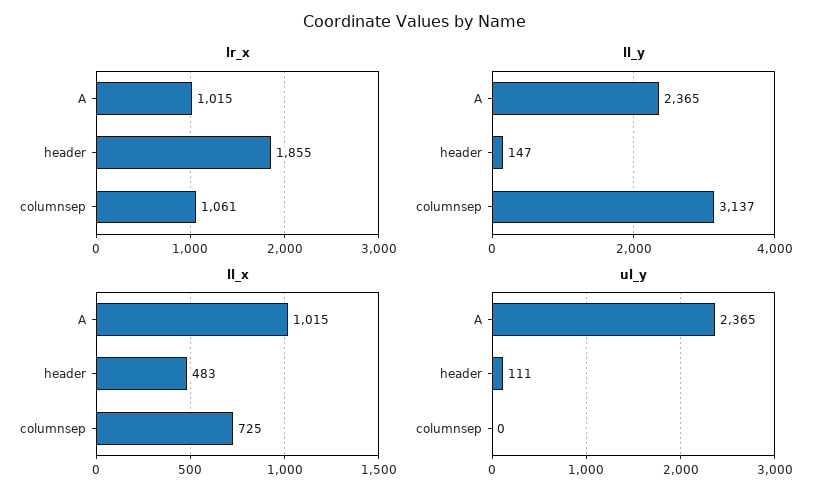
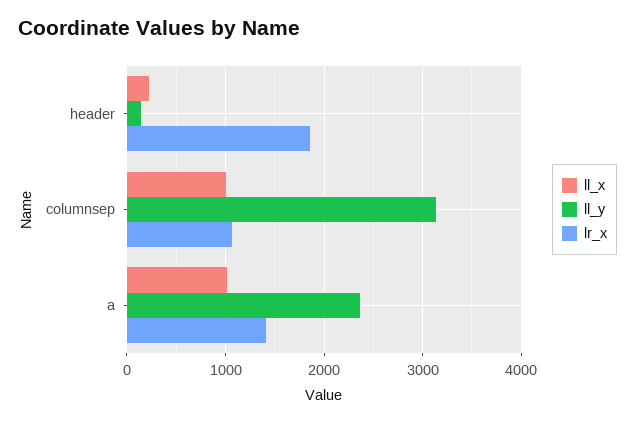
lr_x, A: 1015 -> 1400
ll_x, header: 483 -> 200
ll_x, columnsep: 725 -> 1000
ul_y, A: 2365 -> none
ul_y, header: 111 -> none
ul_y, columnsep: 0 -> none

